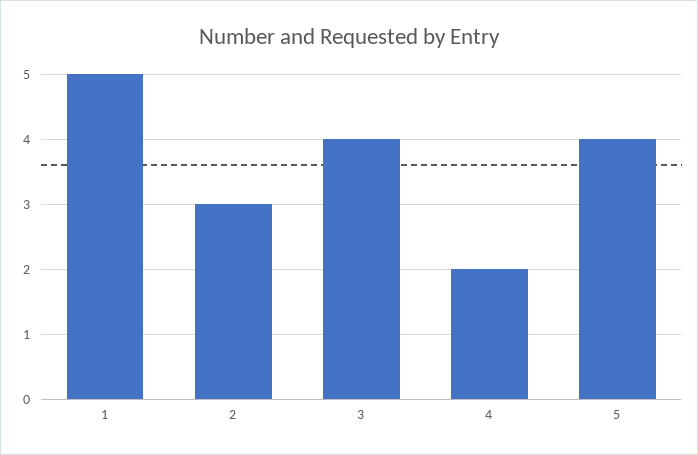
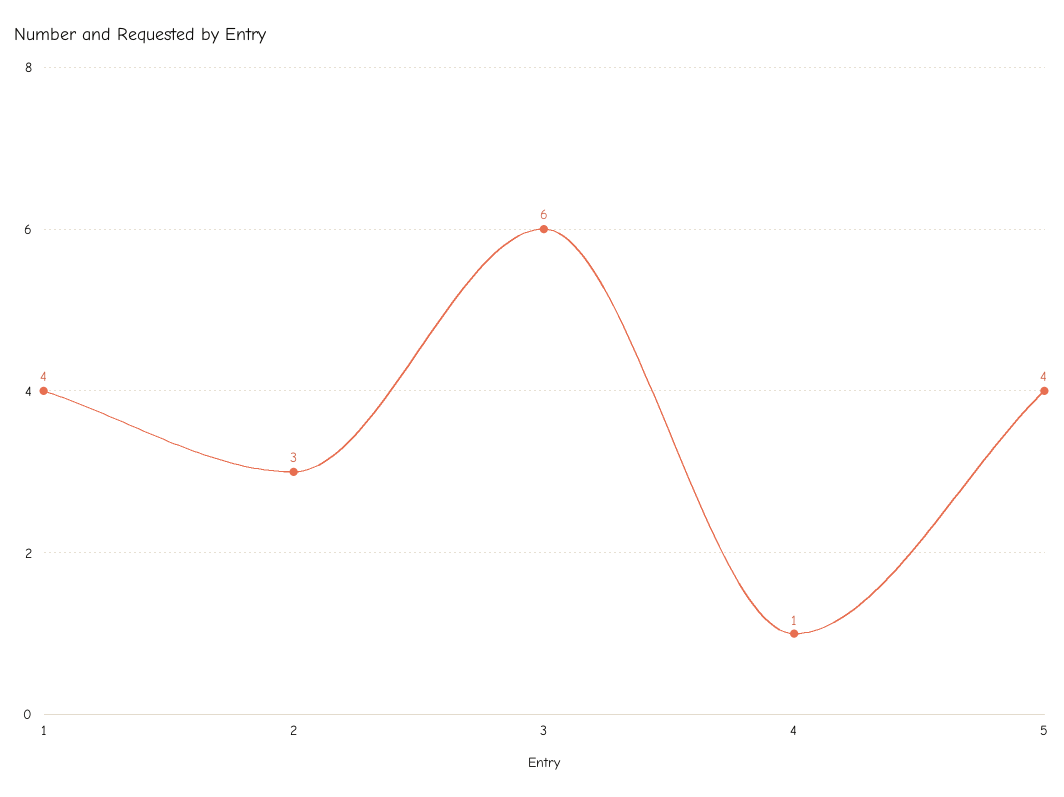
1: 5 -> 4
3: 4 -> 6
4: 2 -> 1

